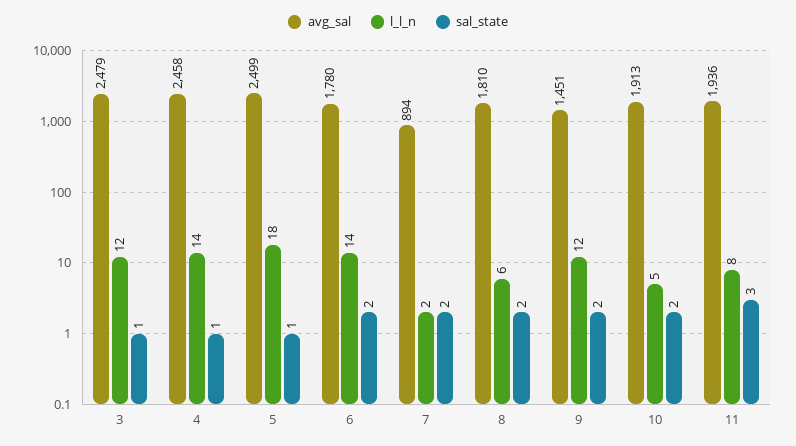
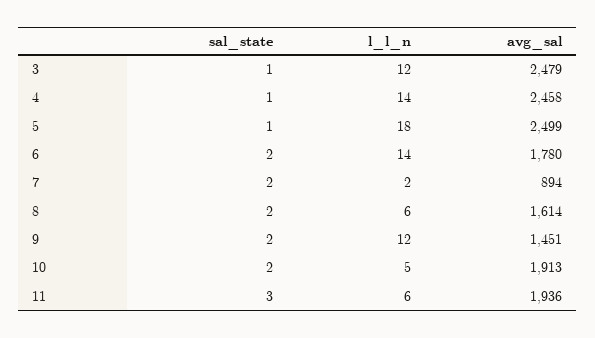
avg_sal, 8: 1810 -> 1614
l_l_n, 11: 8 -> 6

